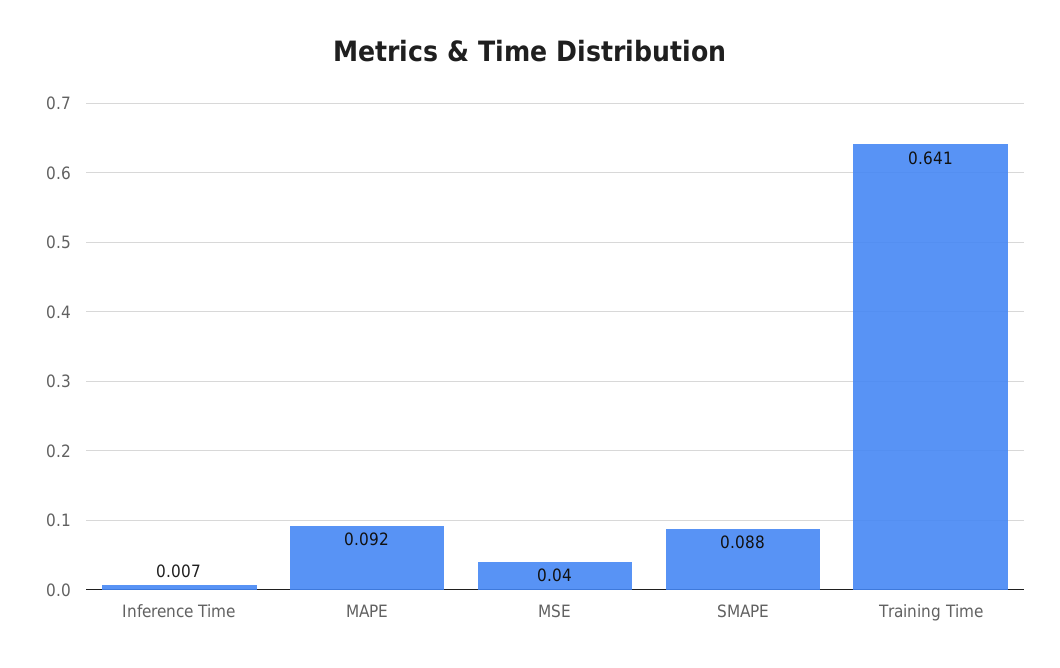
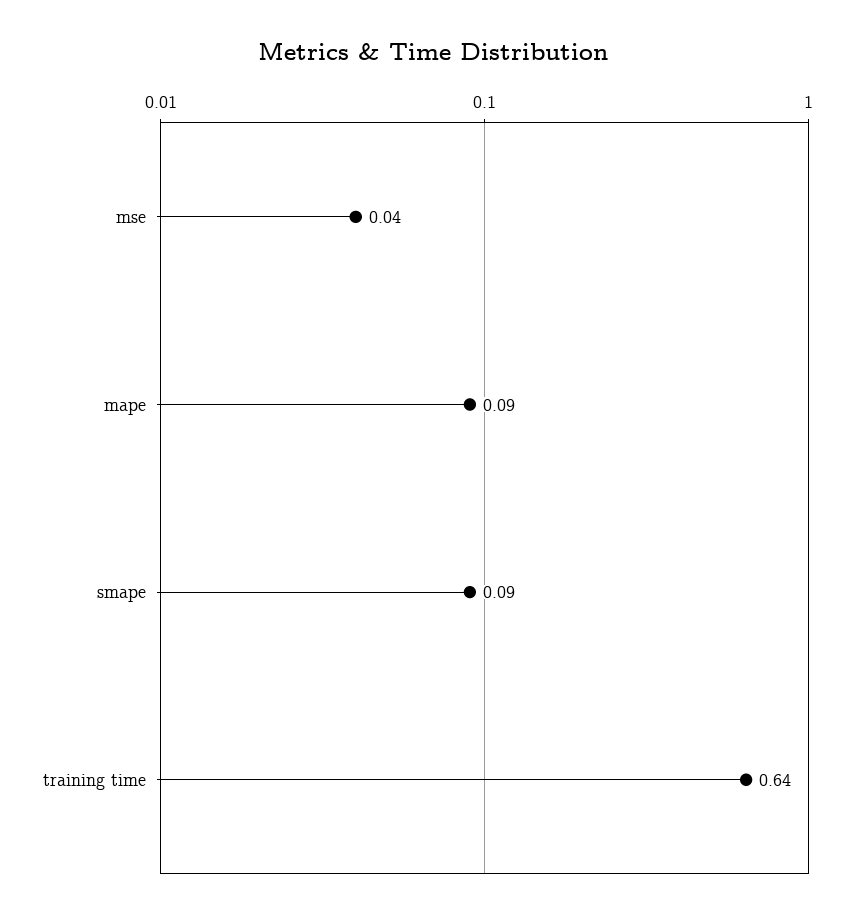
Inference Time: 0.007 -> none

